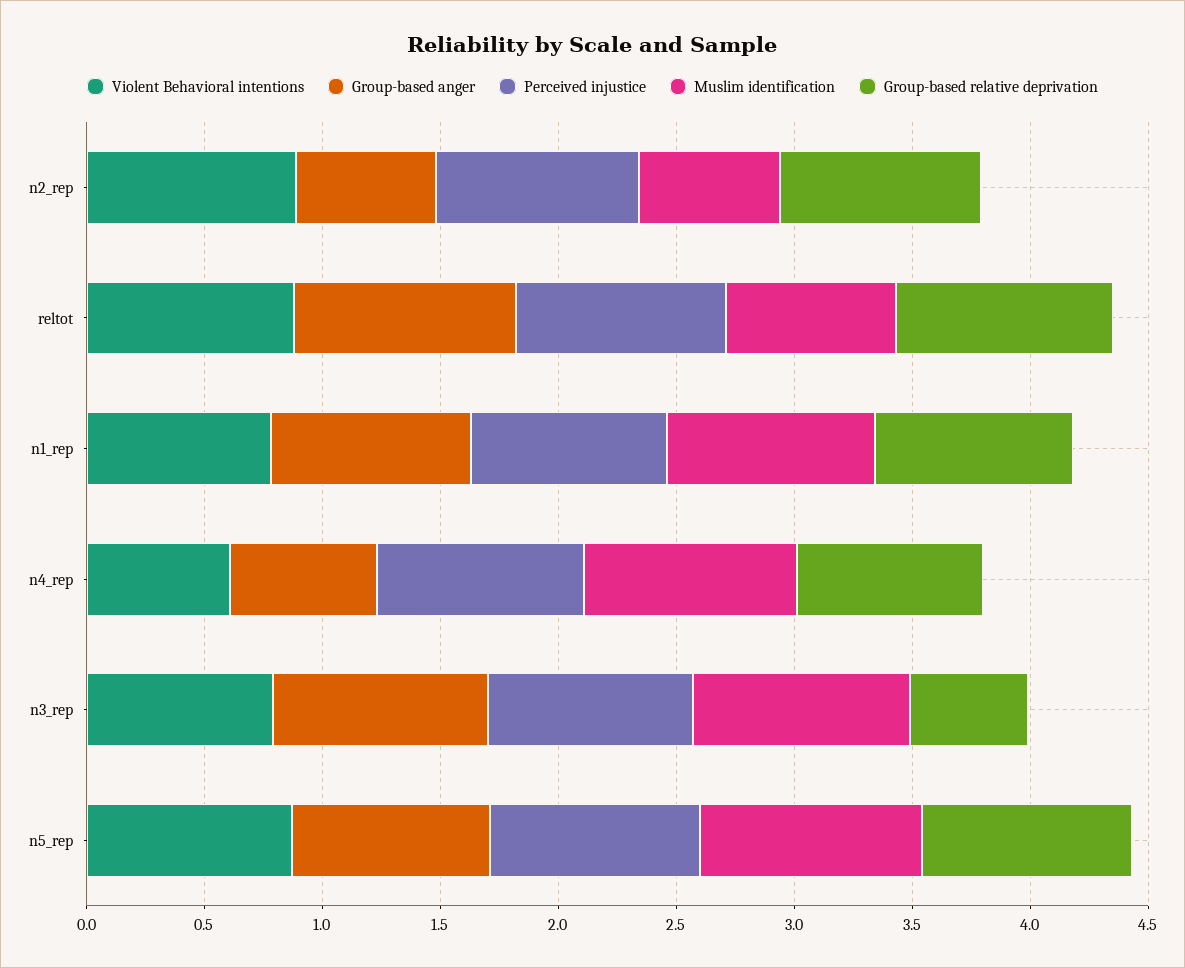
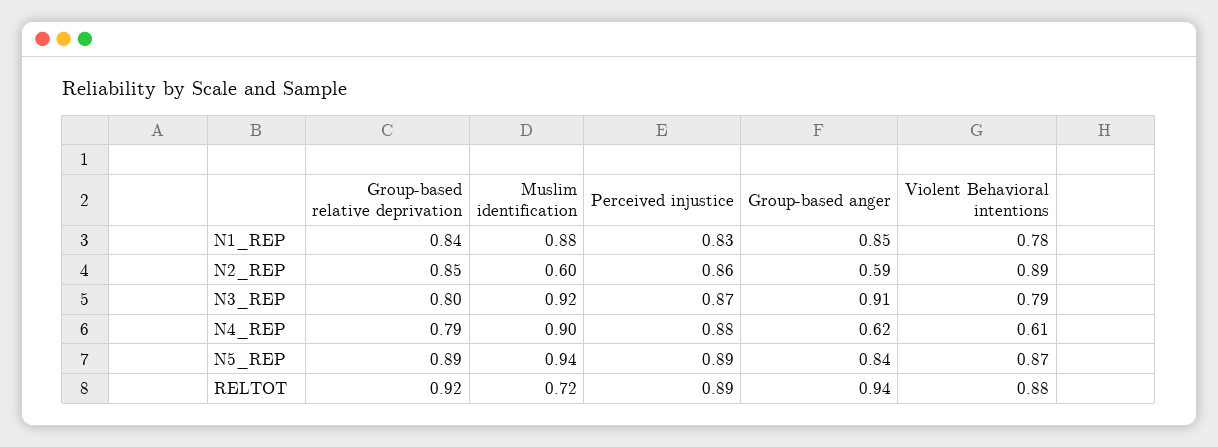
Group-based relative deprivation, n3_rep: 0.5 -> 0.8

